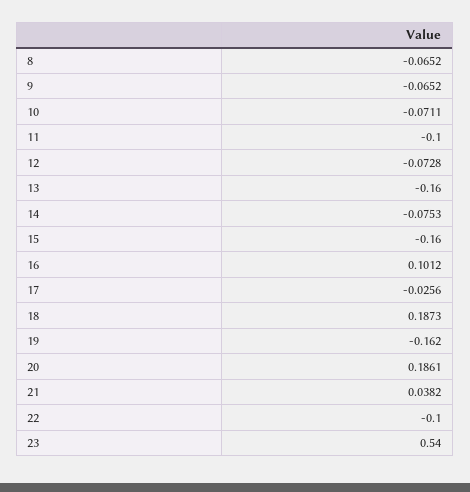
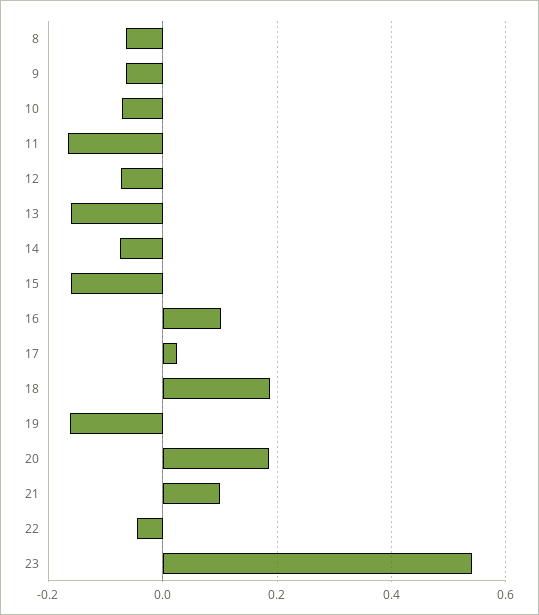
11: -0.1 -> -0.16
17: -0.0256 -> 0.02
21: 0.0382 -> 0.1
22: -0.1 -> -0.04

